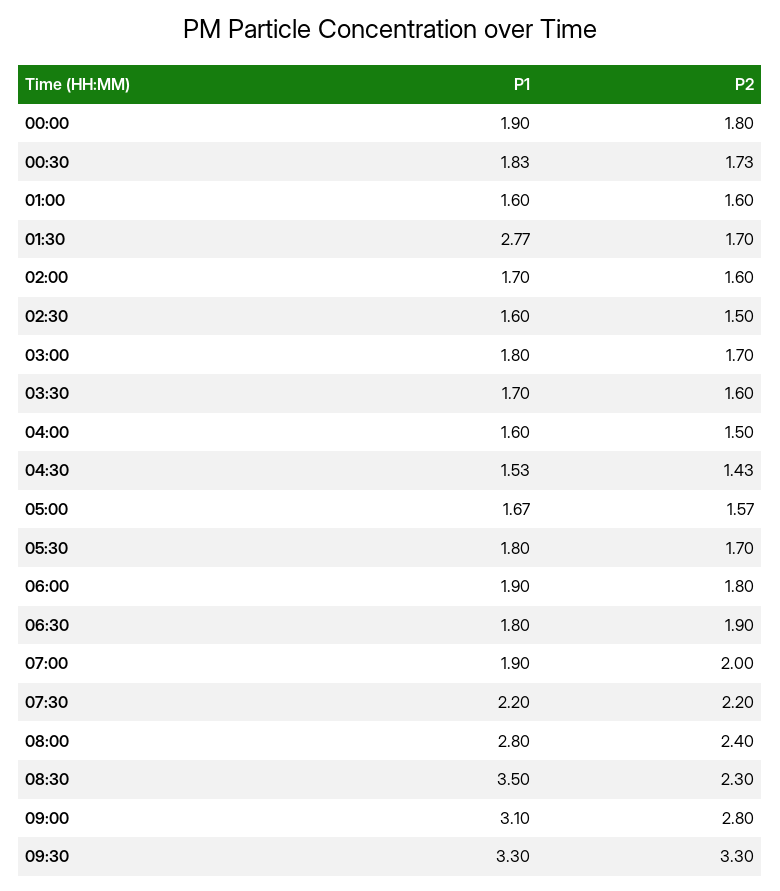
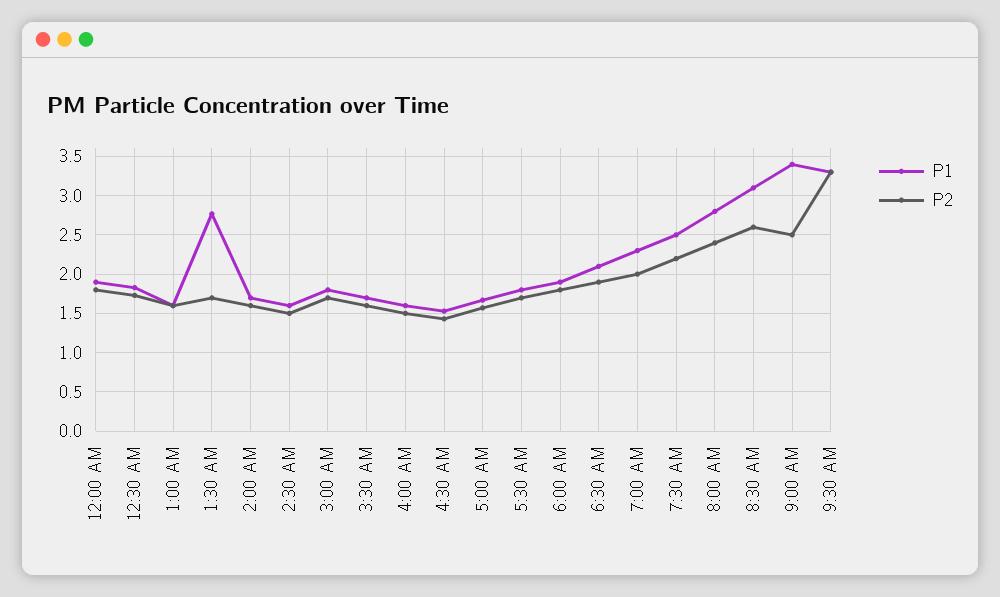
P1, 06:30: 1.8 -> 2.1
P1, 07:00: 1.9 -> 2.3
P1, 07:30: 2.2 -> 2.5
P1, 08:30: 3.5 -> 3.1
P2, 08:30: 2.3 -> 2.6
P1, 09:00: 3.1 -> 3.4
P2, 09:00: 2.8 -> 2.5

